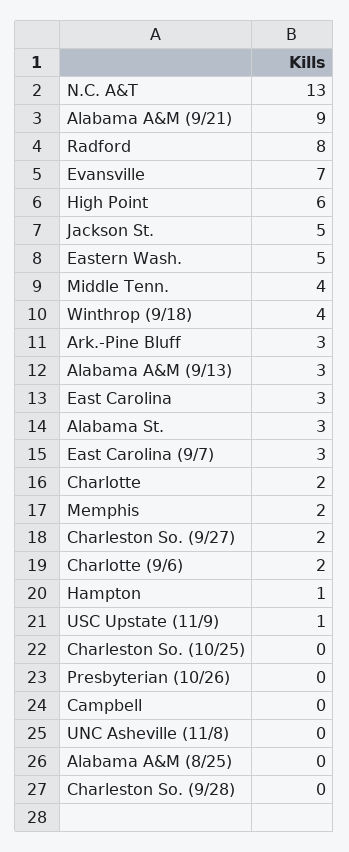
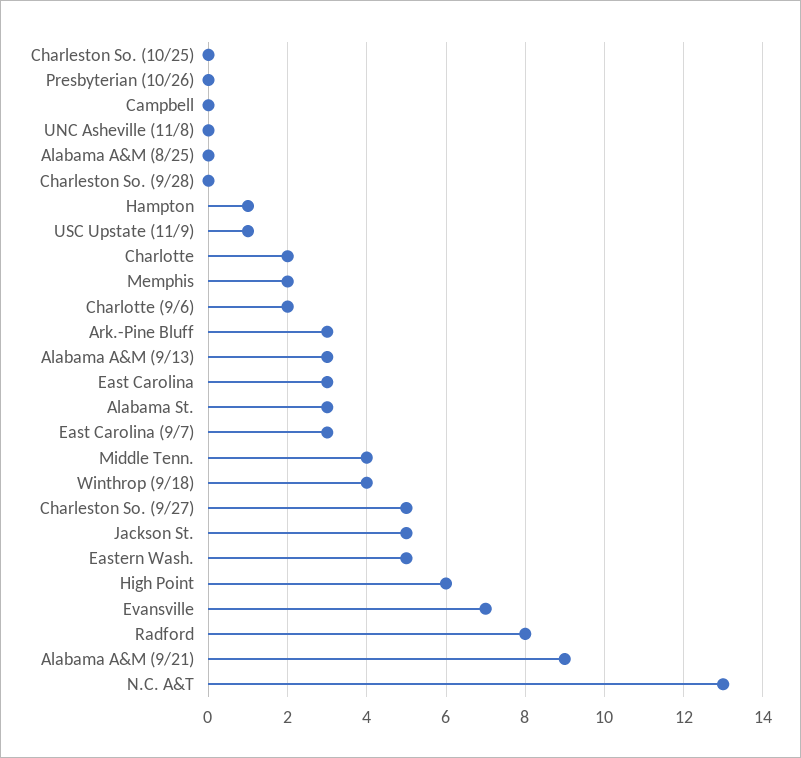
Charleston So. (9/27): 2 -> 5

